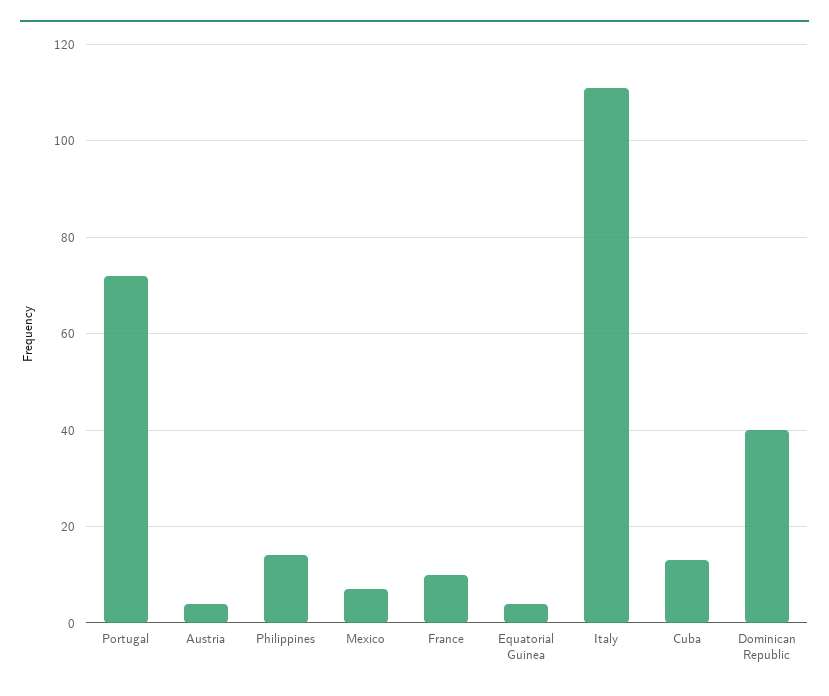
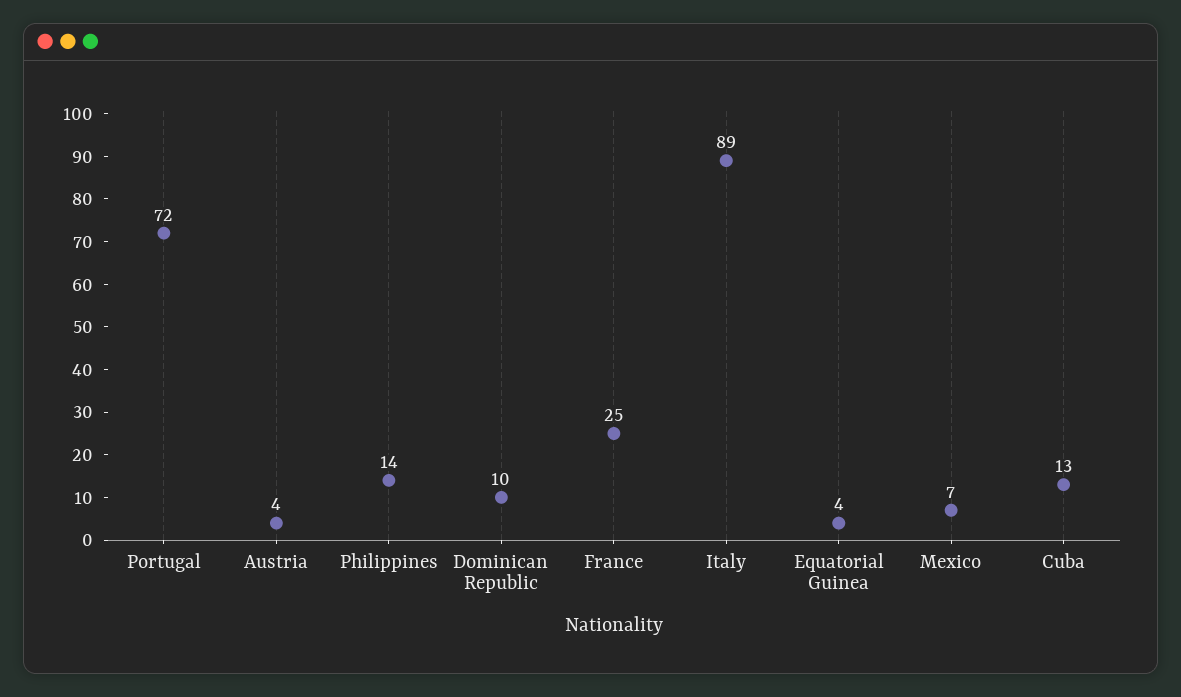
France: 10 -> 25
Italy: 110 -> 89
Dominican Republic: 40 -> 10

